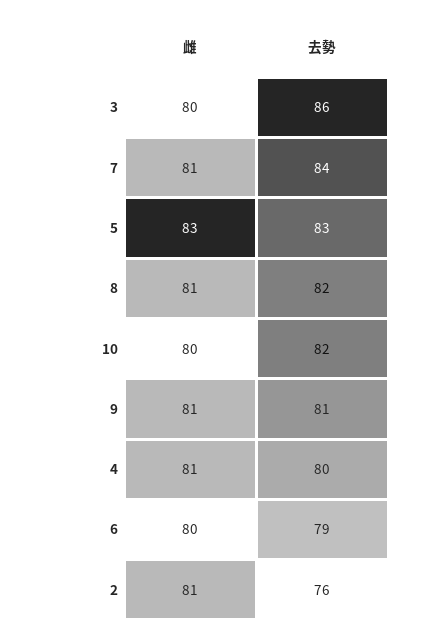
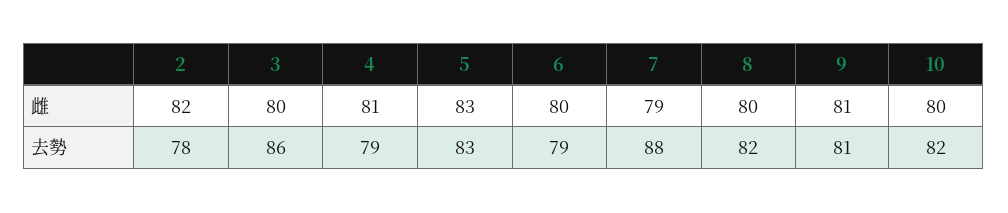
雌, 7: 81 -> 79
去勢, 7: 84 -> 88
雌, 8: 81 -> 80
去勢, 4: 80 -> 79
雌, 2: 81 -> 82
去勢, 2: 76 -> 78

